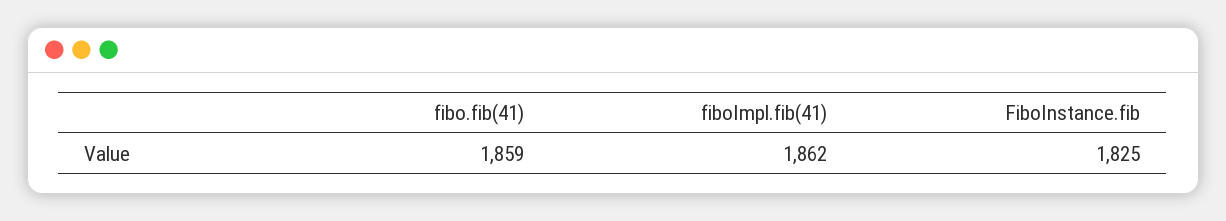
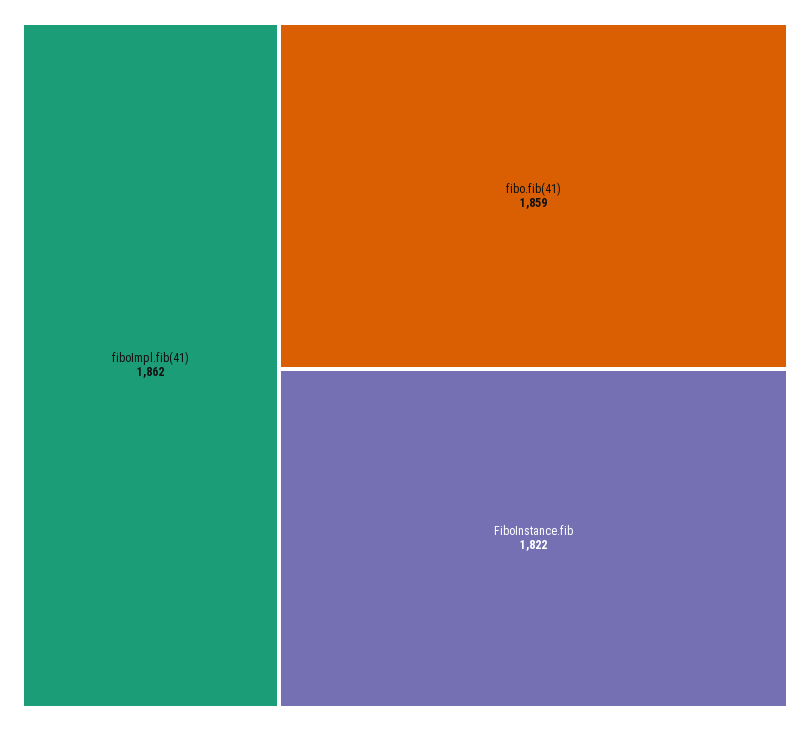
FiboInstance.fib: 1825 -> 1822

